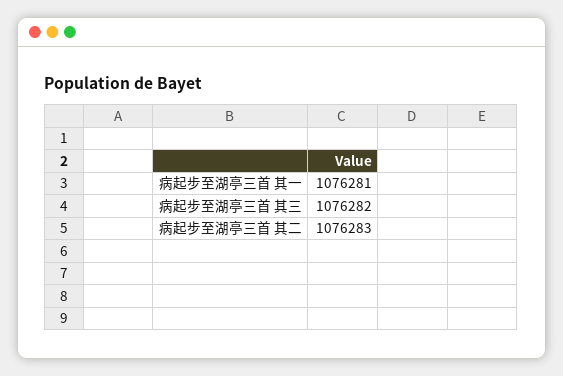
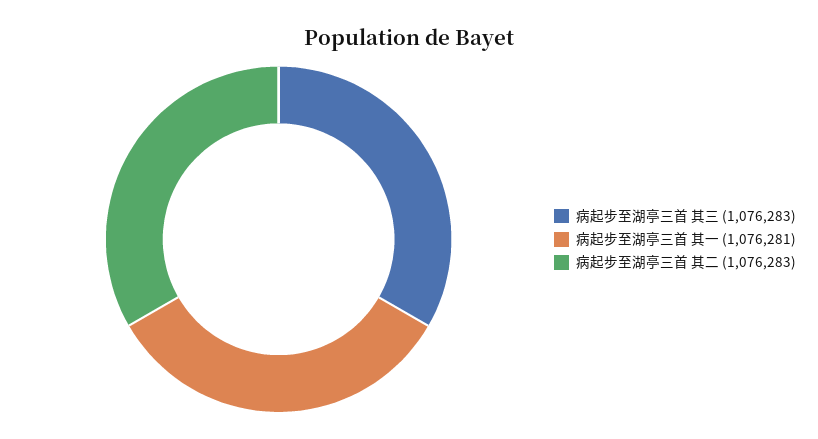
病起步至湖亭三首 其三: 1076282 -> 1076283

